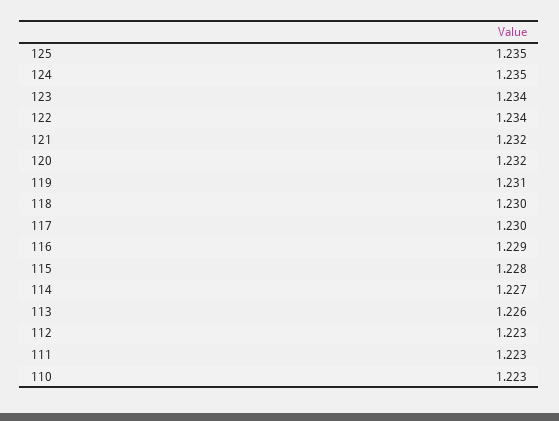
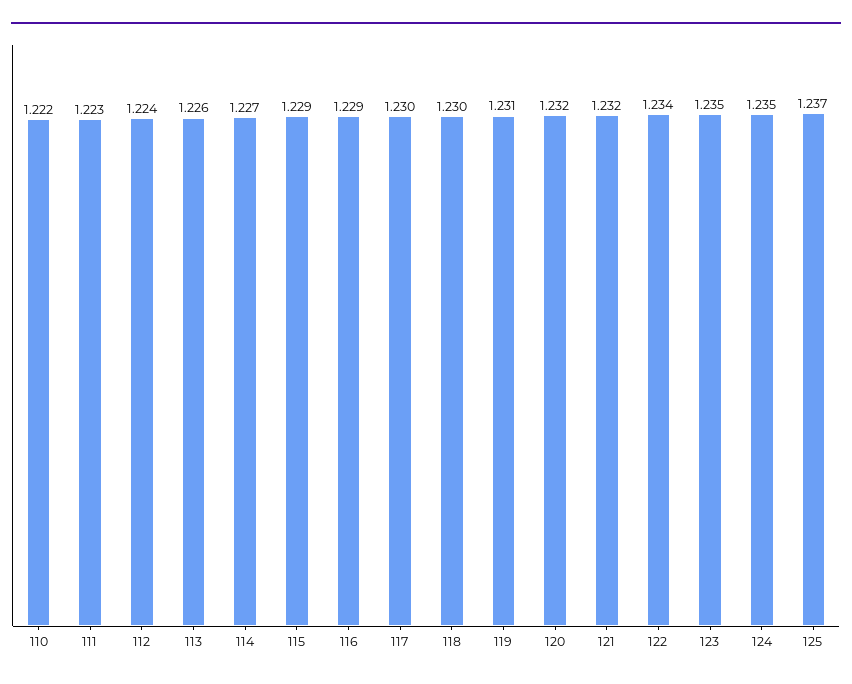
125: 1.235 -> 1.237
123: 1.234 -> 1.235
115: 1.228 -> 1.229
112: 1.223 -> 1.224
110: 1.223 -> 1.222

